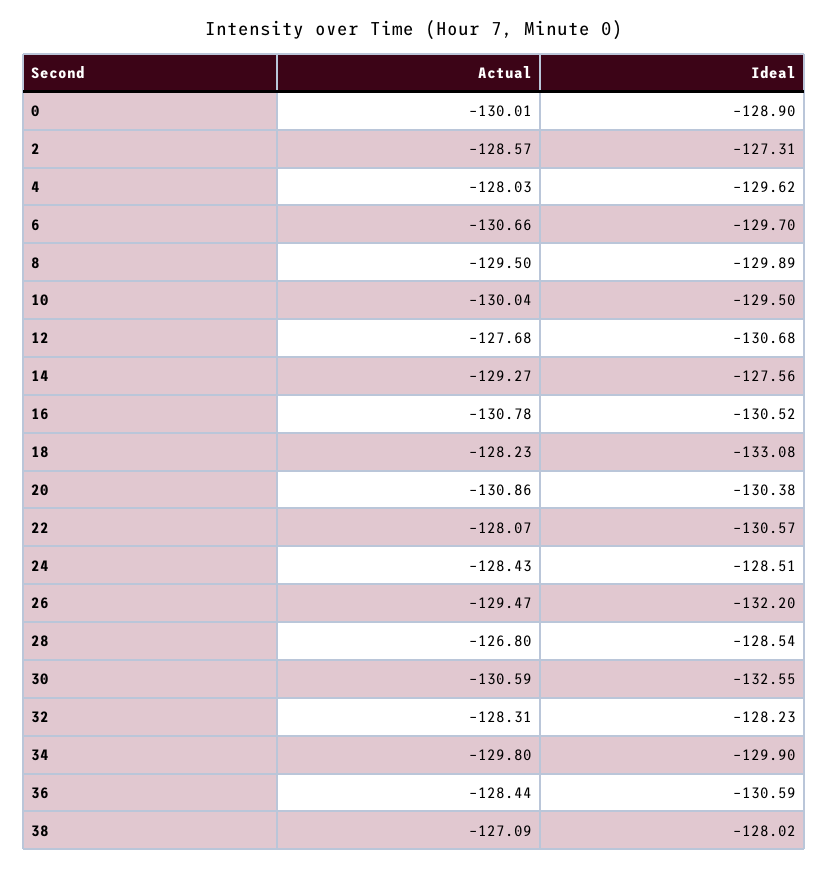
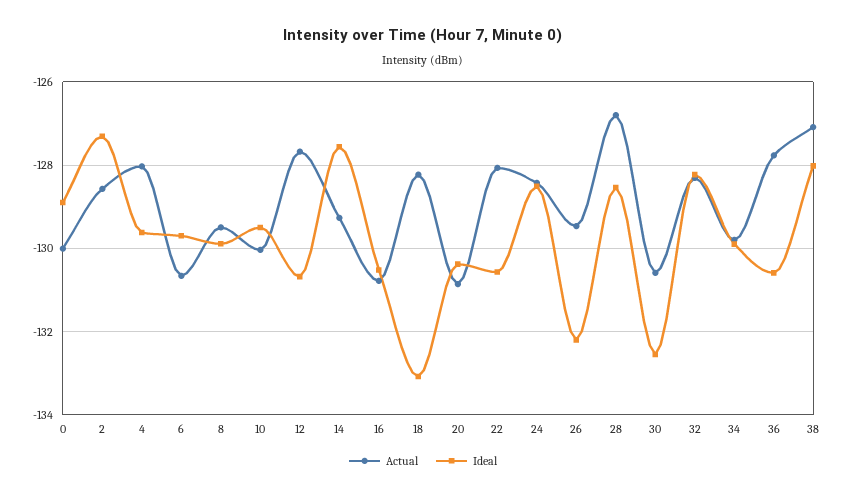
Actual, 36: -128.44 -> -127.8

